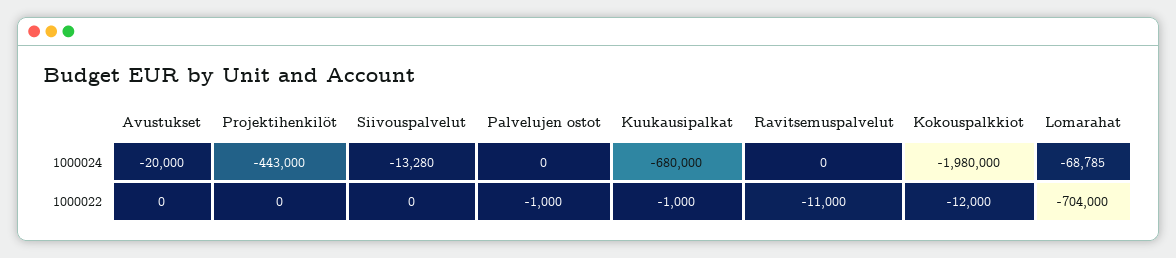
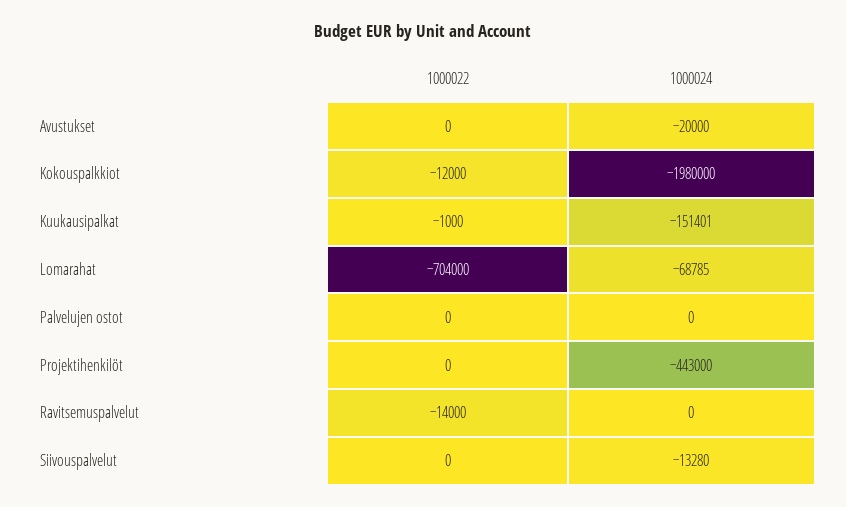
Kuukausipalkat, 1000024: -680000 -> -151401
Palvelujen ostot, 1000022: -1000 -> 0
Ravitsemuspalvelut, 1000022: -11000 -> -14000

